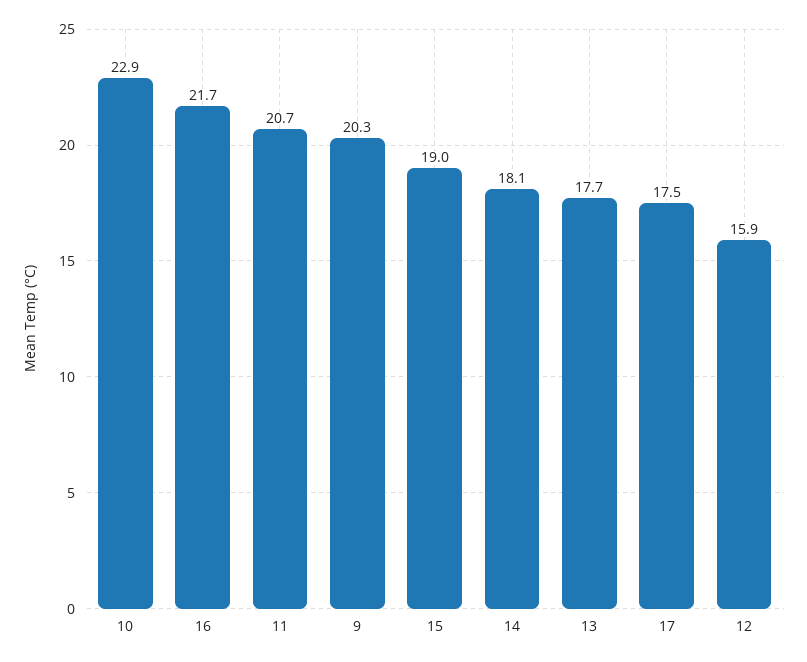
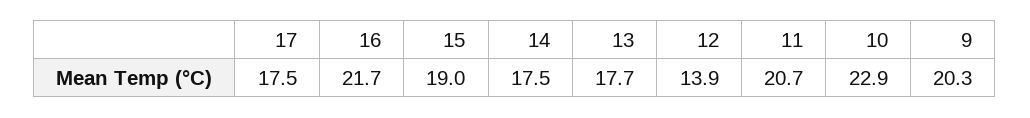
14: 18.1 -> 17.5
12: 15.9 -> 13.9

